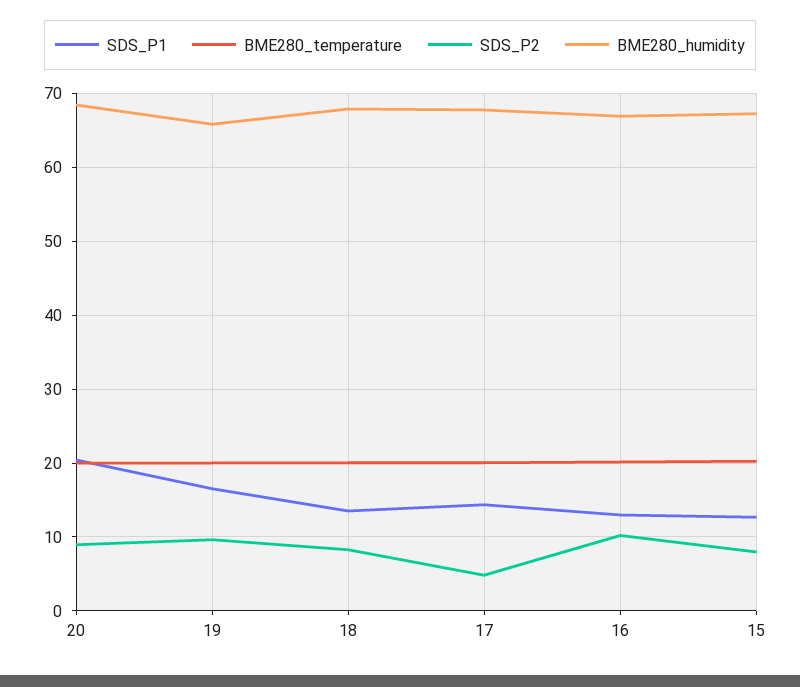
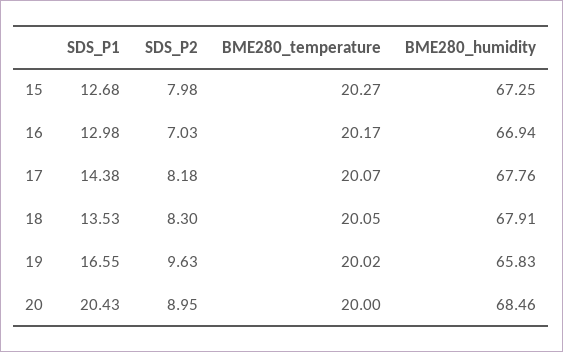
SDS_P2, 17: 5 -> 8.18
SDS_P2, 16: 10 -> 7.03

